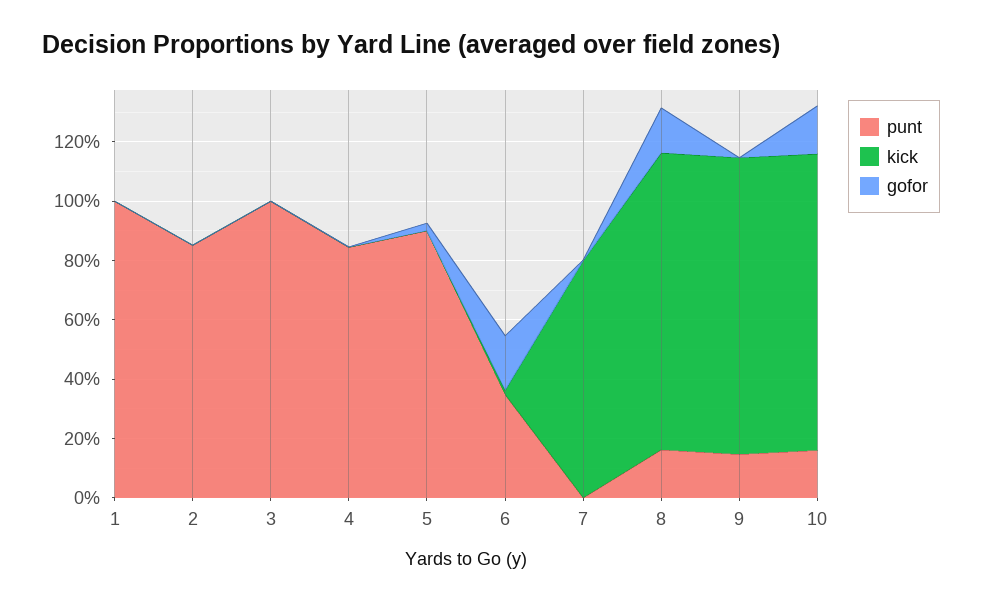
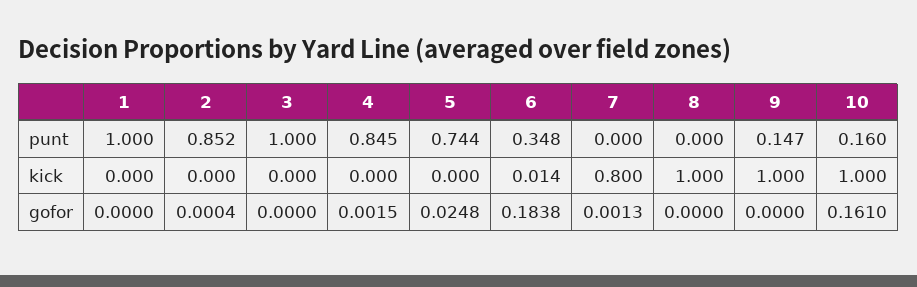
punt, 5: 0.9 -> 0.744
punt, 8: 0.15 -> 0
gofor, 8: 0.15 -> 0

